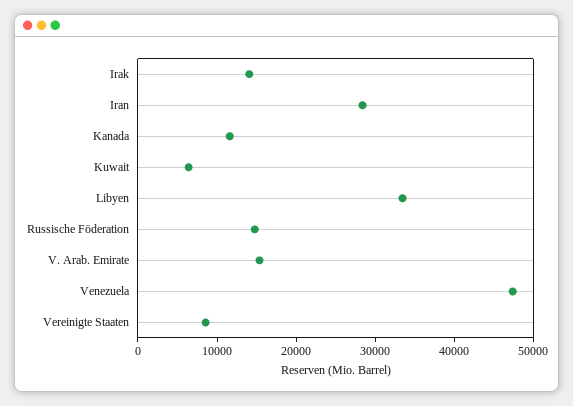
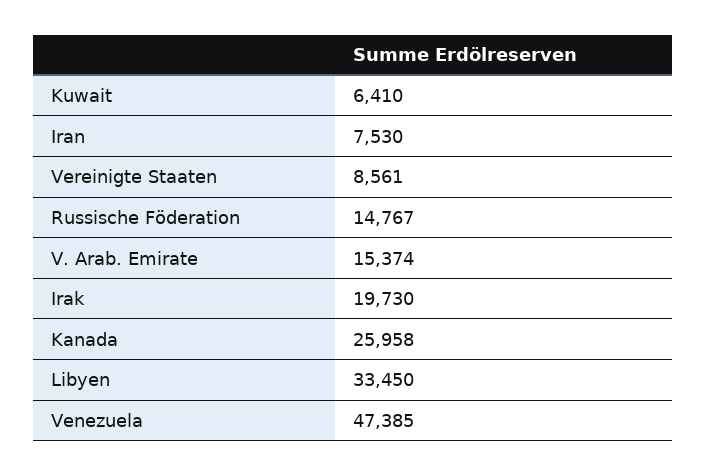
Irak: 14000 -> 19730
Iran: 28000 -> 7530
Kanada: 12000 -> 25958

